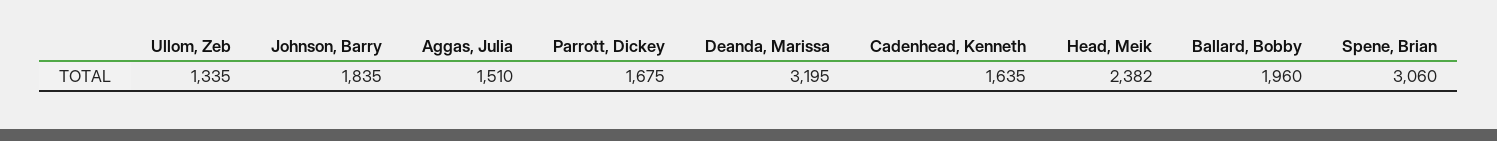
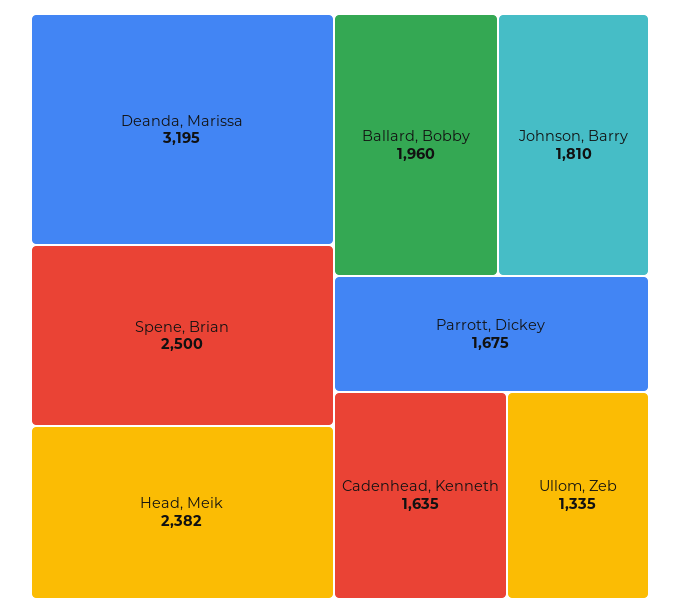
Johnson, Barry: 1835 -> 1810
Aggas, Julia: 1510 -> none
Spene, Brian: 3060 -> 2500

